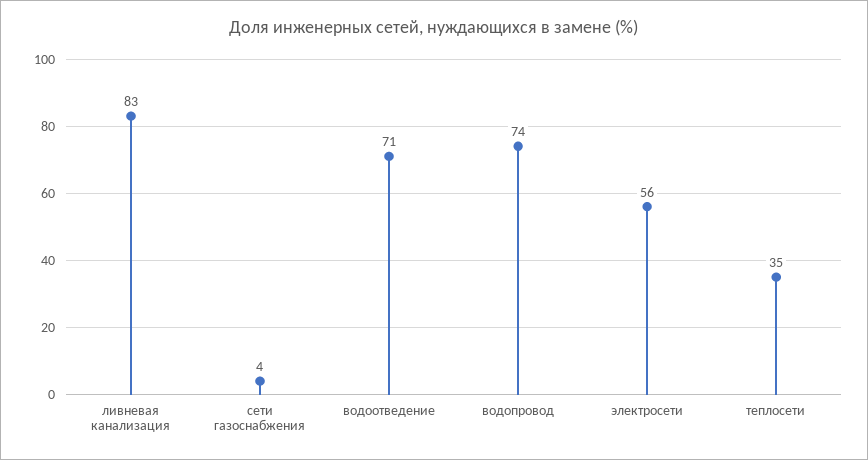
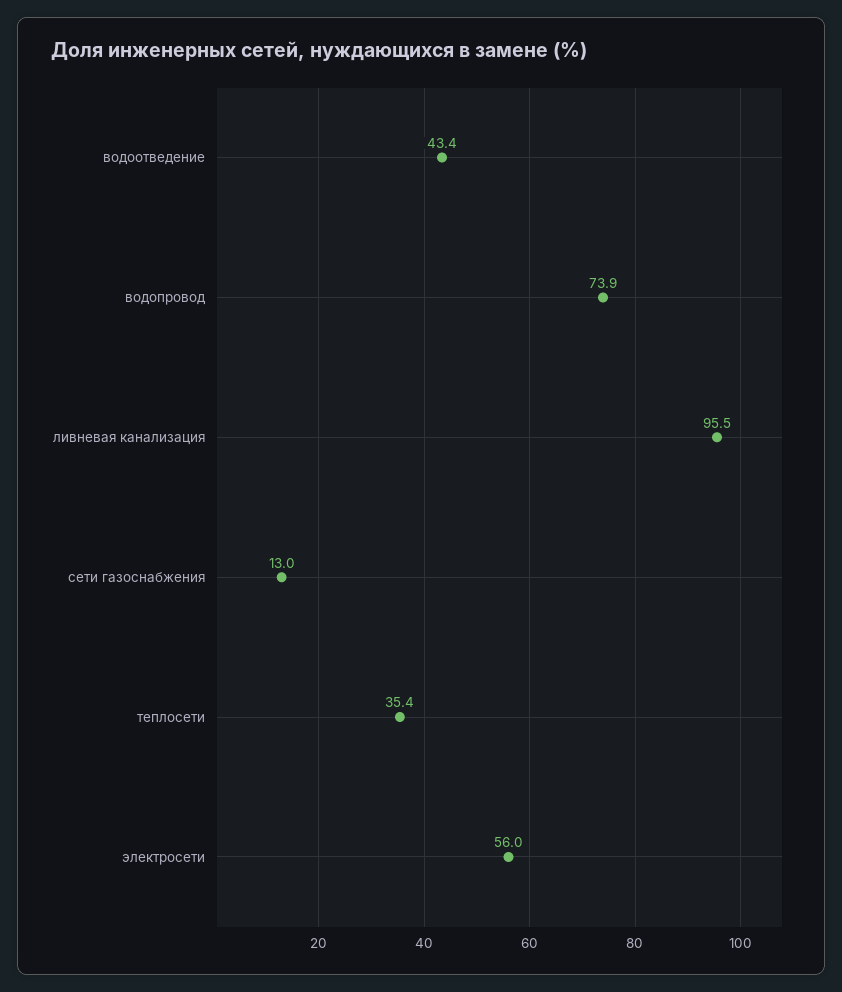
ливневая канализация: 83 -> 95.5
сети газоснабжения: 4 -> 13
водоотведение: 71 -> 43.4

